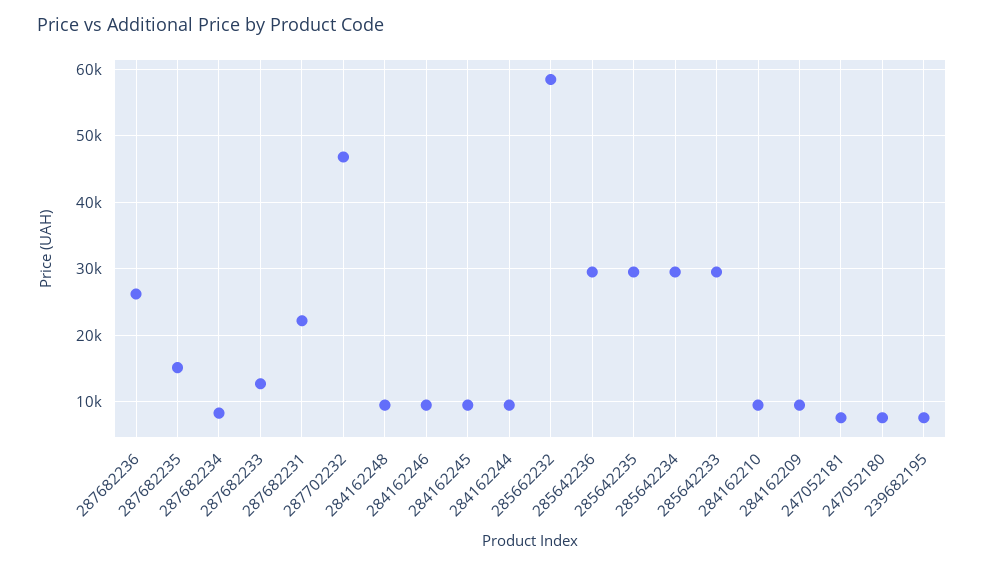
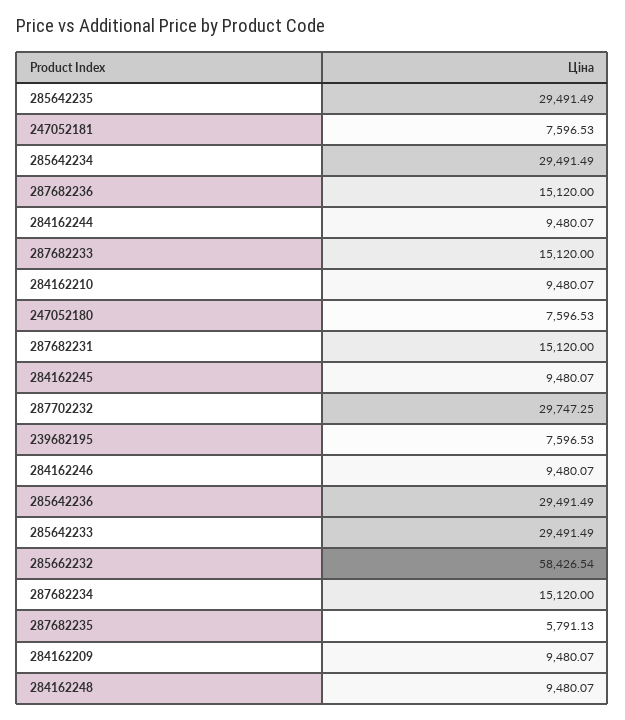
287682236: 26000 -> 15120
287682235: 15000 -> 5791.13
287682234: 8000 -> 15120
287682233: 13000 -> 15120
287682231: 22000 -> 15120
287702232: 47000 -> 29747.25

